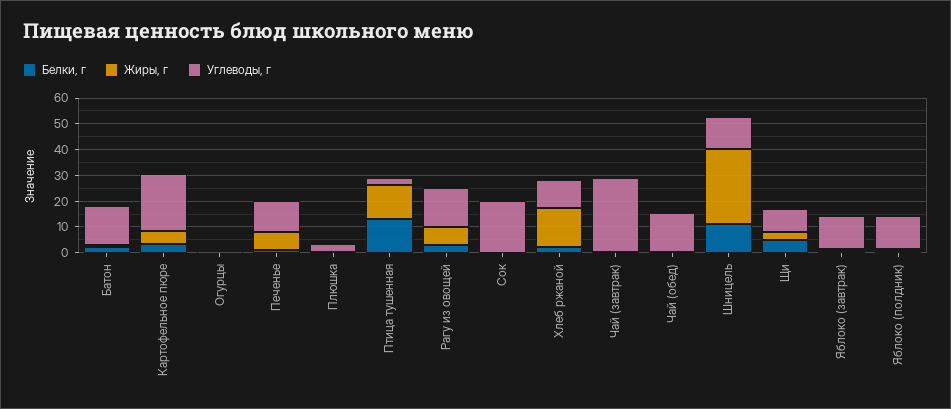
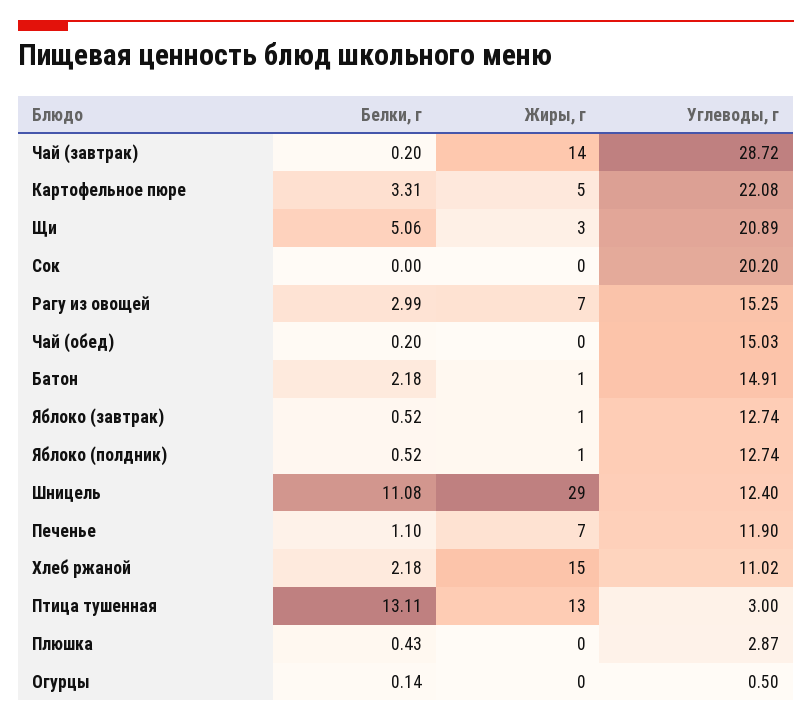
Жиры, г, Чай (завтрак): 0 -> 14
Углеводы, г, Щи: 10 -> 20.89

